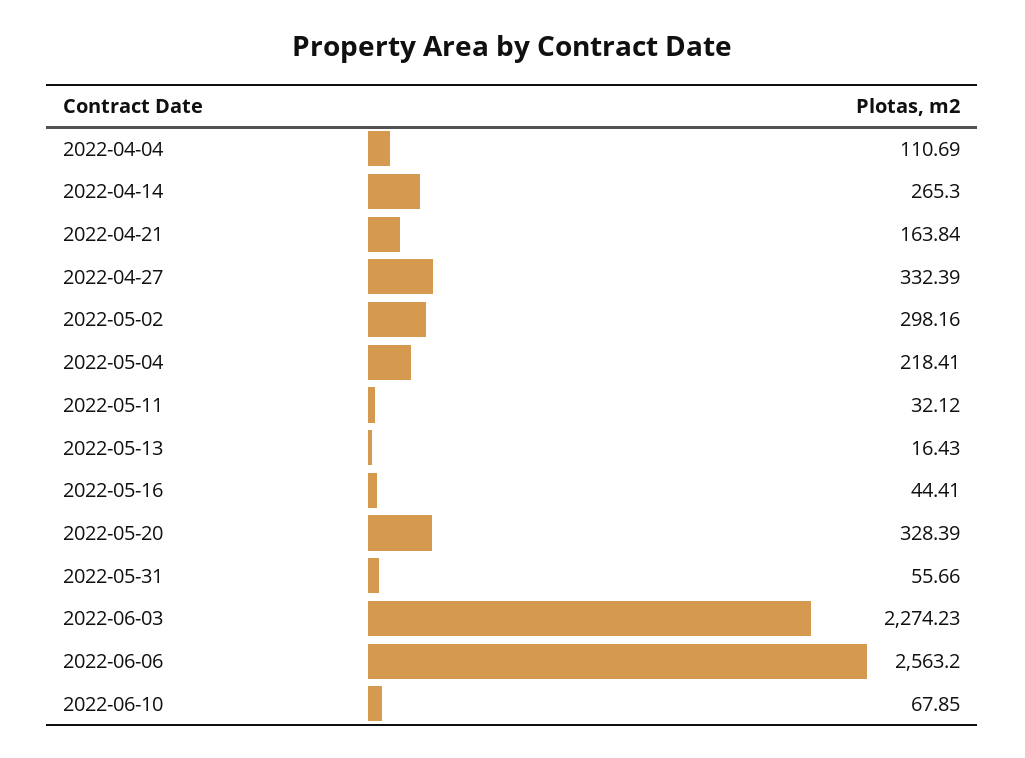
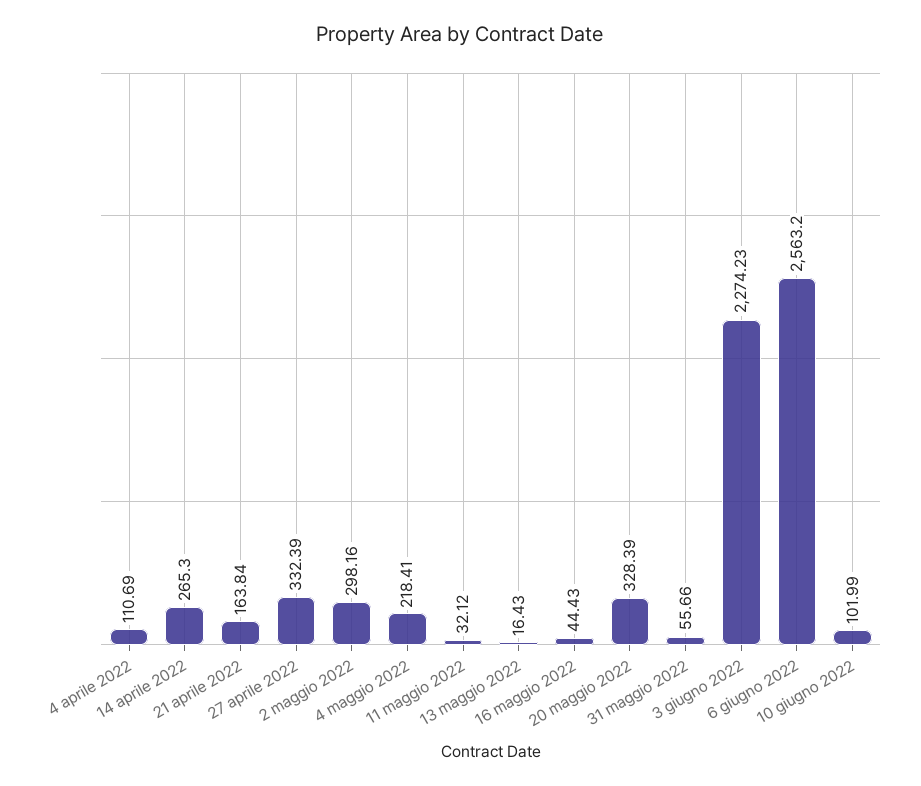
2022-05-16: 44.41 -> 44.43
2022-06-10: 67.85 -> 101.99

